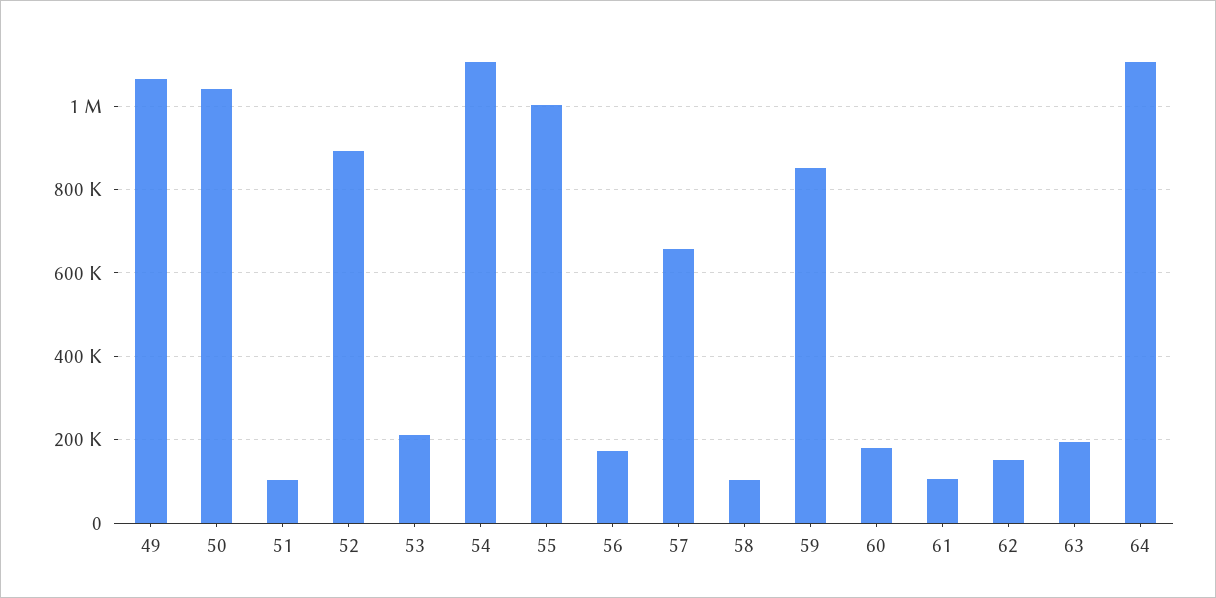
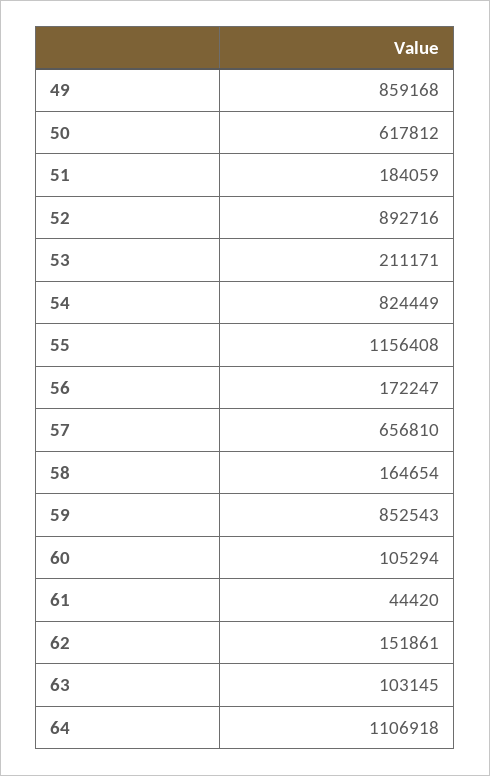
49: 1060000 -> 859168
50: 1040000 -> 617812
51: 100000 -> 184059
54: 1100000 -> 824449
55: 1000000 -> 1156408
58: 100000 -> 164654
60: 180000 -> 105294
61: 100000 -> 44420
63: 200000 -> 103145

